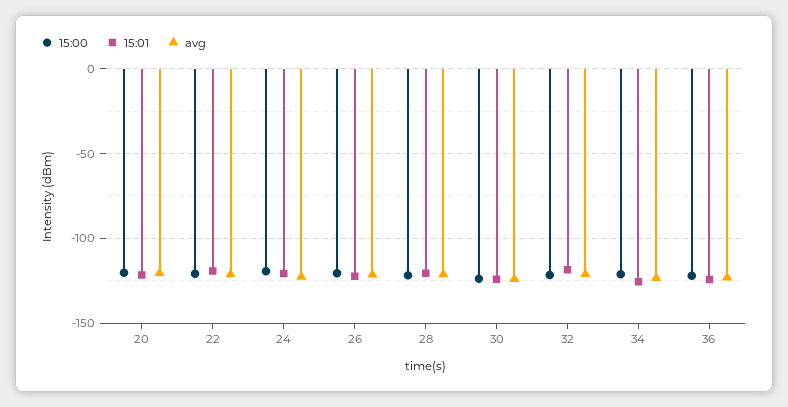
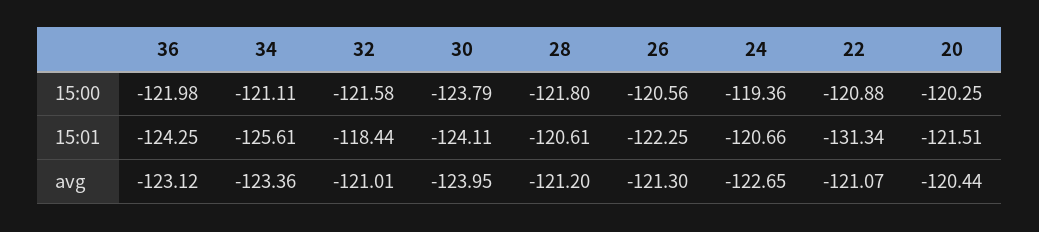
15:01, 22: -120 -> -131.34

